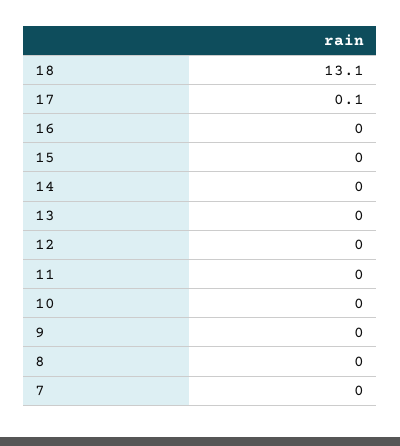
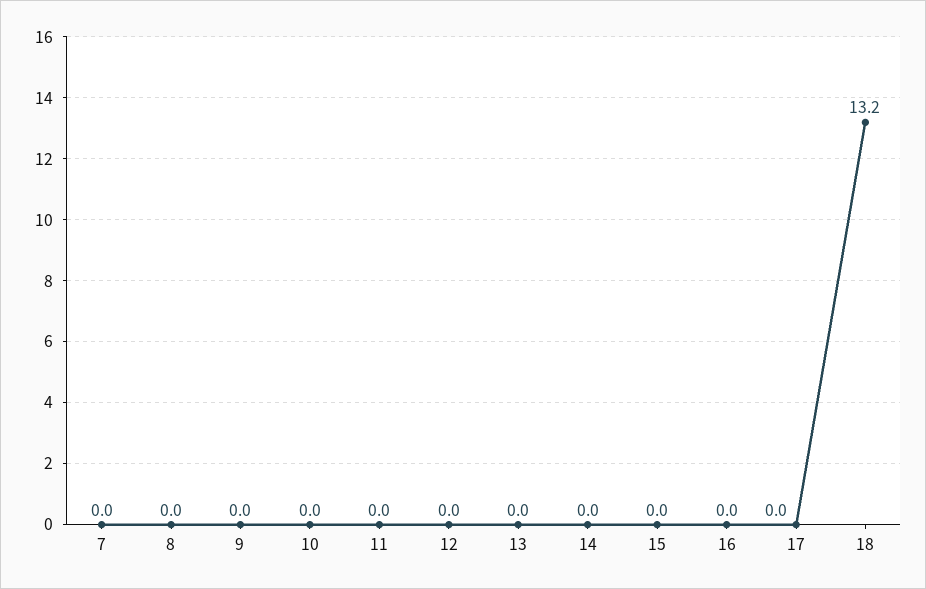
18: 13.1 -> 13.2
17: 0.1 -> 0

